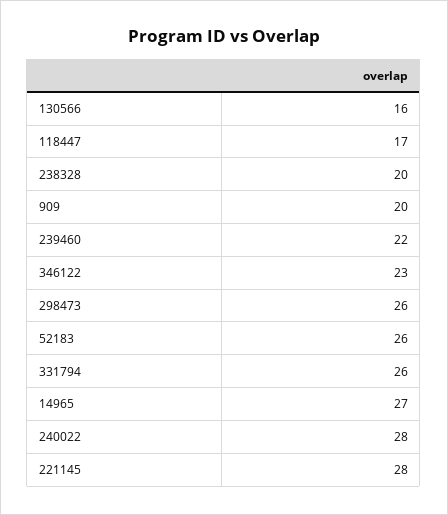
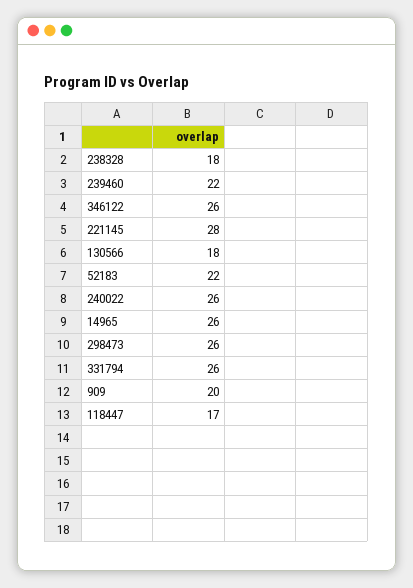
130566: 16 -> 18
238328: 20 -> 18
346122: 23 -> 26
52183: 26 -> 22
14965: 27 -> 26
240022: 28 -> 26

